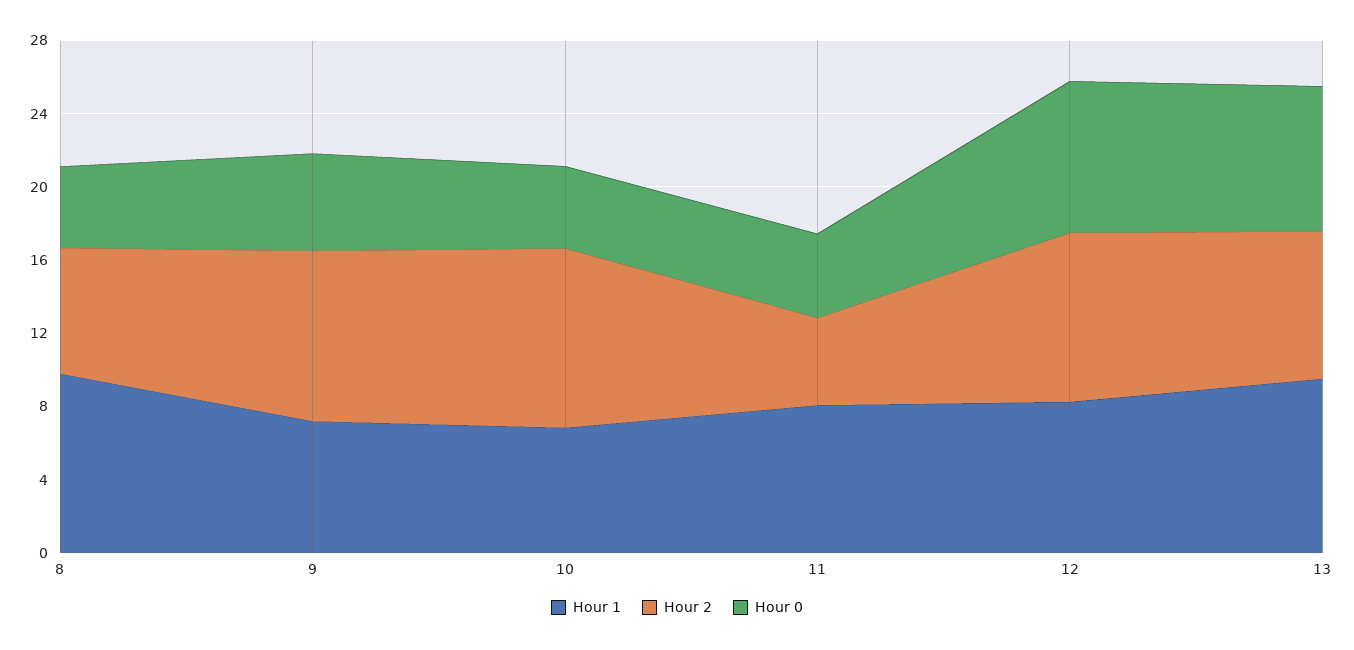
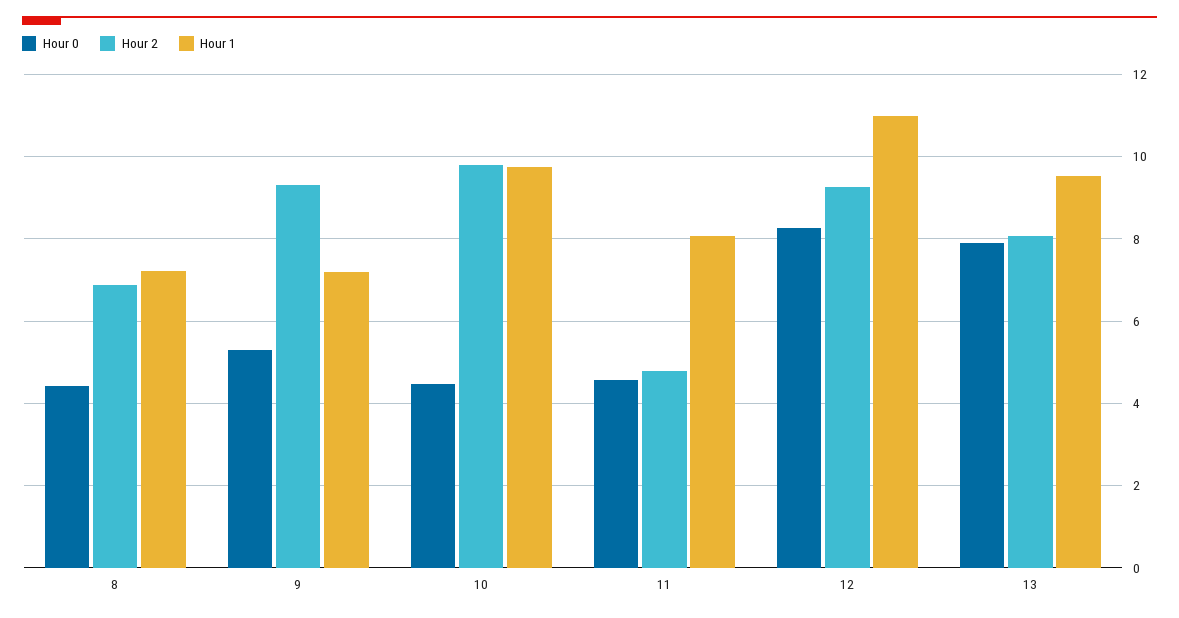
Hour 1, 8: 10 -> 7.2
Hour 1, 10: 7 -> 9.8
Hour 1, 12: 8 -> 11

